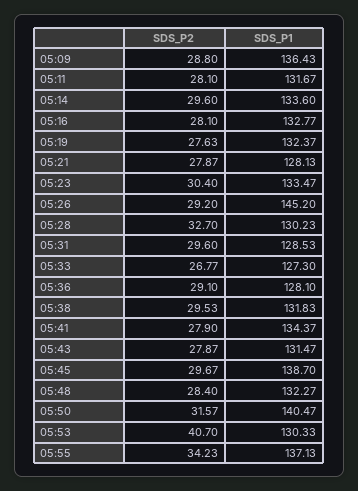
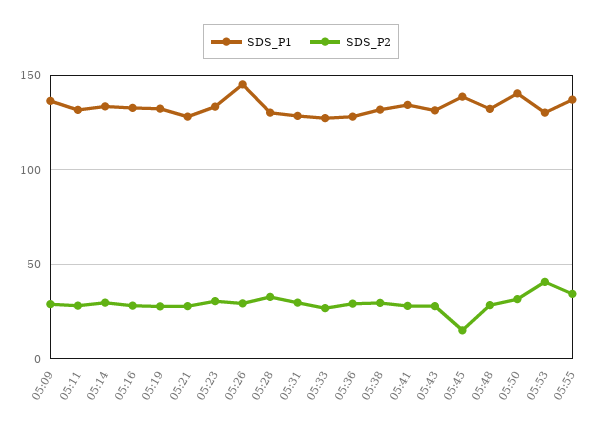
SDS_P2, 05:45: 29.67 -> 15

